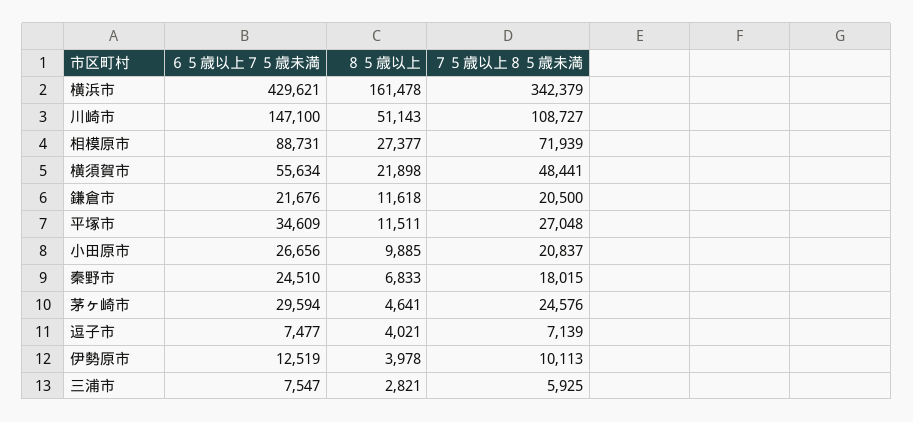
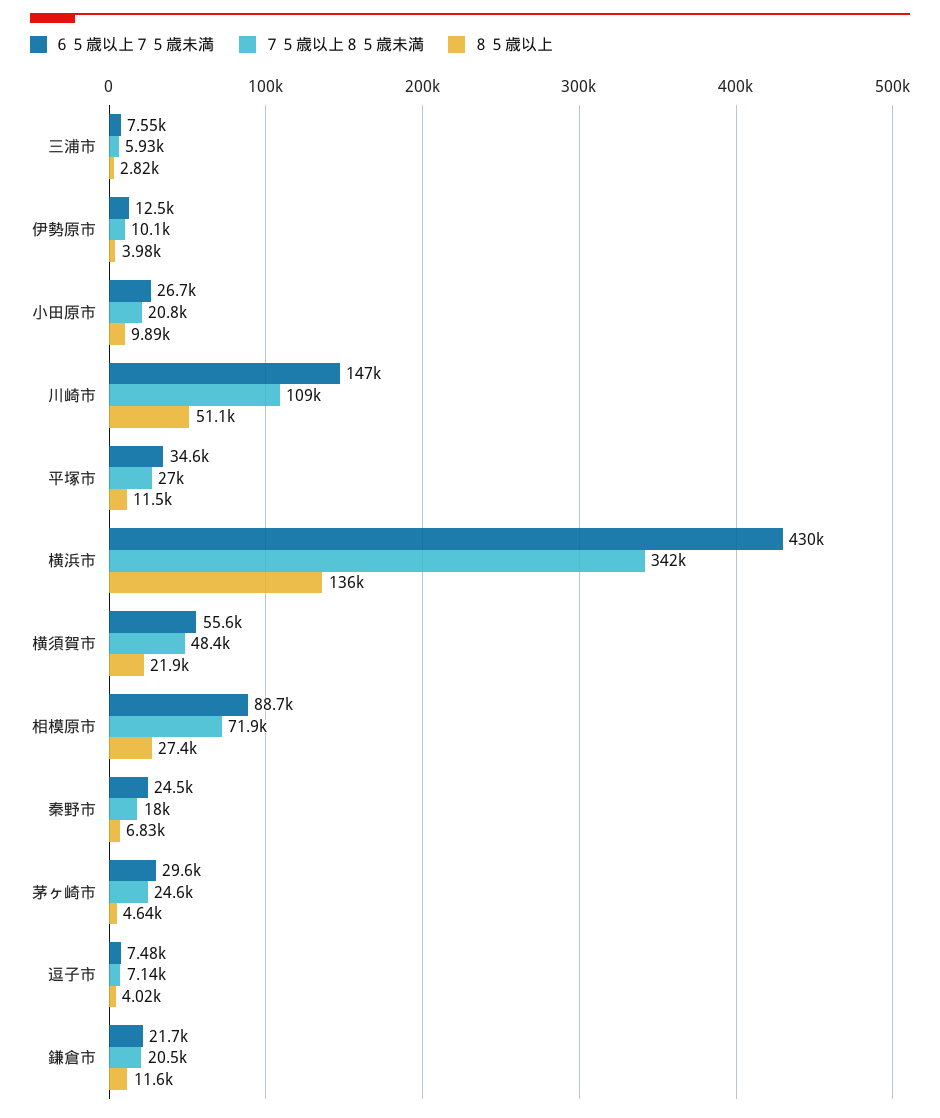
８５歳以上, 横浜市: 161478 -> 136000

